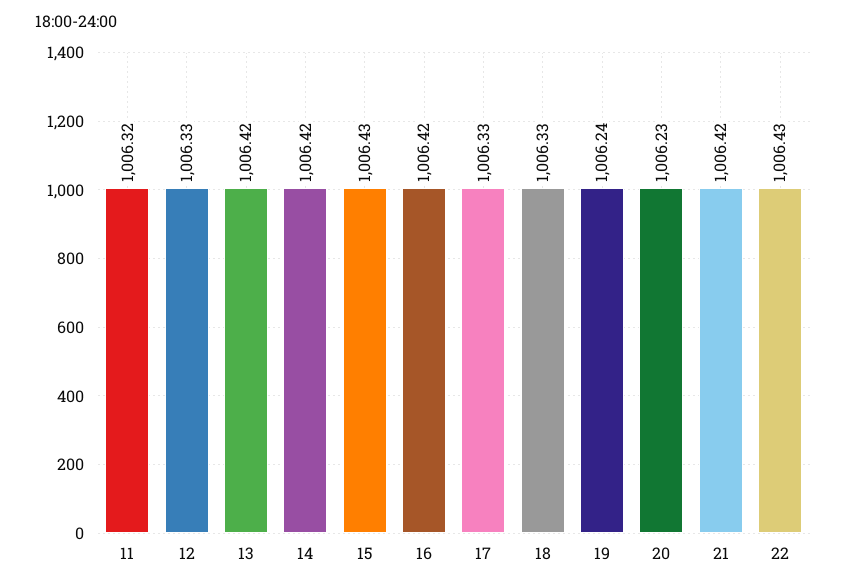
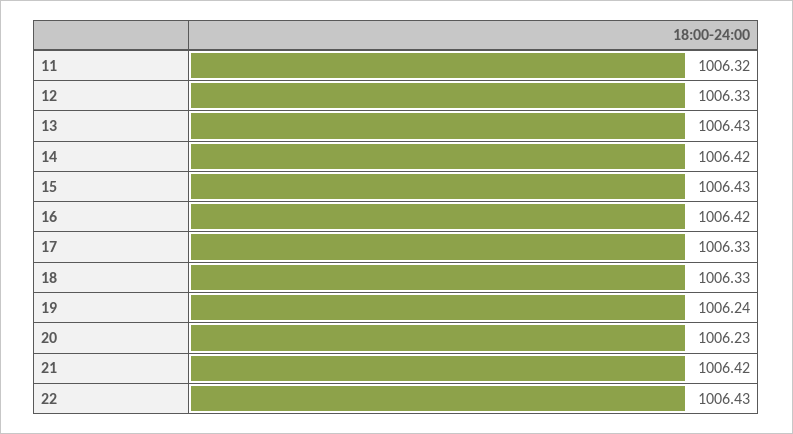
13: 1006.42 -> 1006.43

